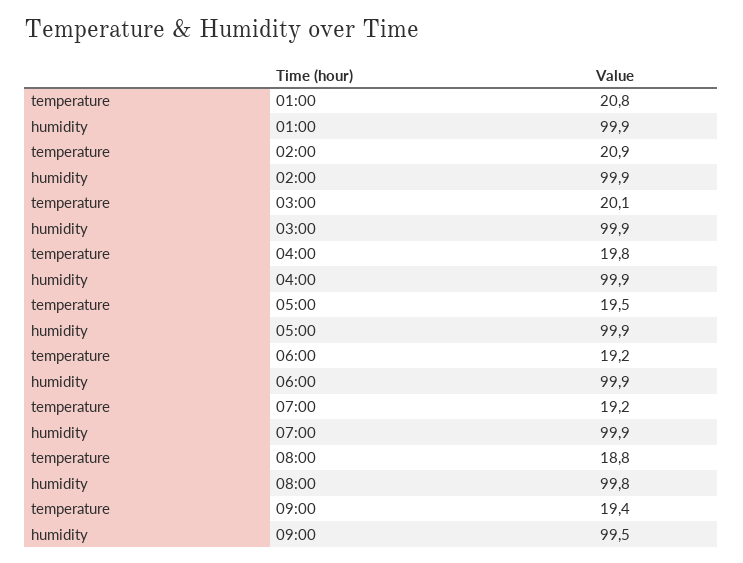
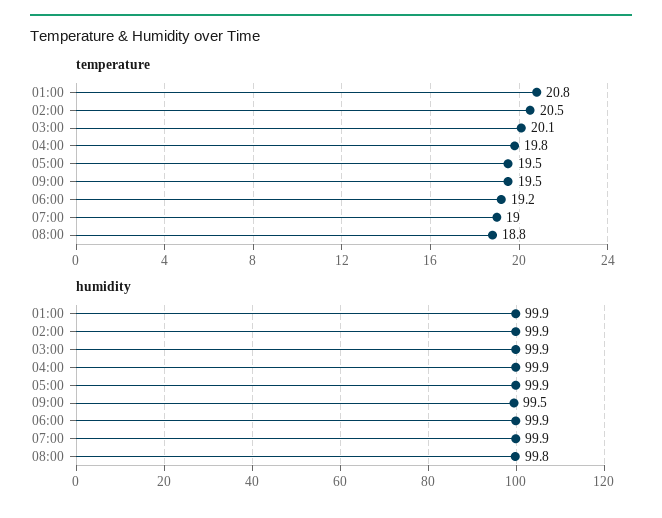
temperature, 02:00: 20.9 -> 20.5
temperature, 07:00: 19.2 -> 19
temperature, 09:00: 19.4 -> 19.5

